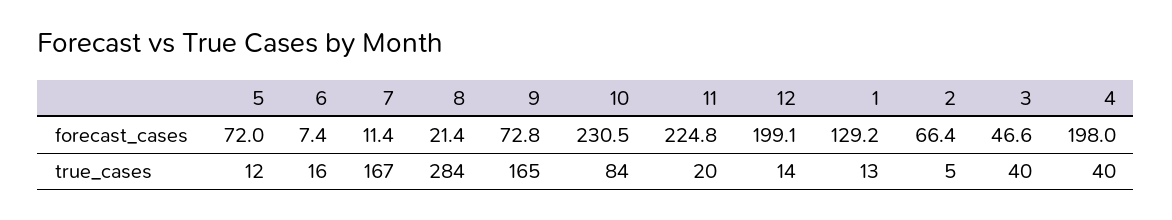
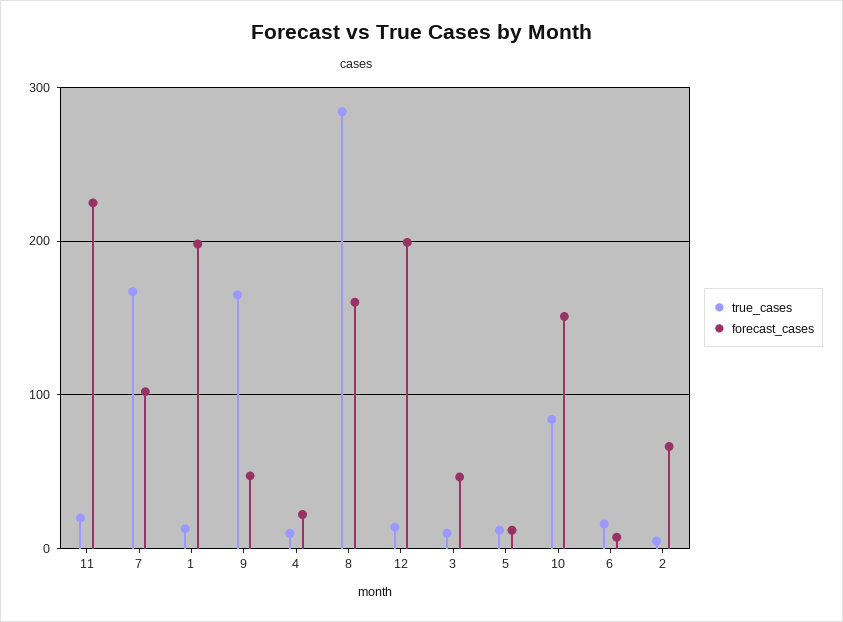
forecast_cases, 5: 72 -> 10
forecast_cases, 7: 11.4 -> 100
forecast_cases, 8: 21.4 -> 160
forecast_cases, 9: 72.8 -> 50
forecast_cases, 10: 230.5 -> 150
forecast_cases, 1: 129.2 -> 200
forecast_cases, 4: 198 -> 20
true_cases, 3: 40 -> 10
true_cases, 4: 40 -> 10

